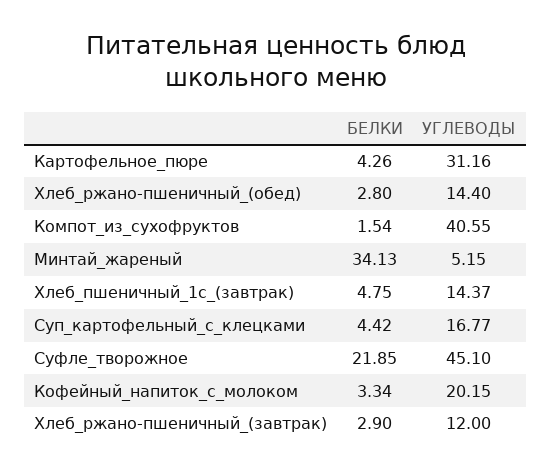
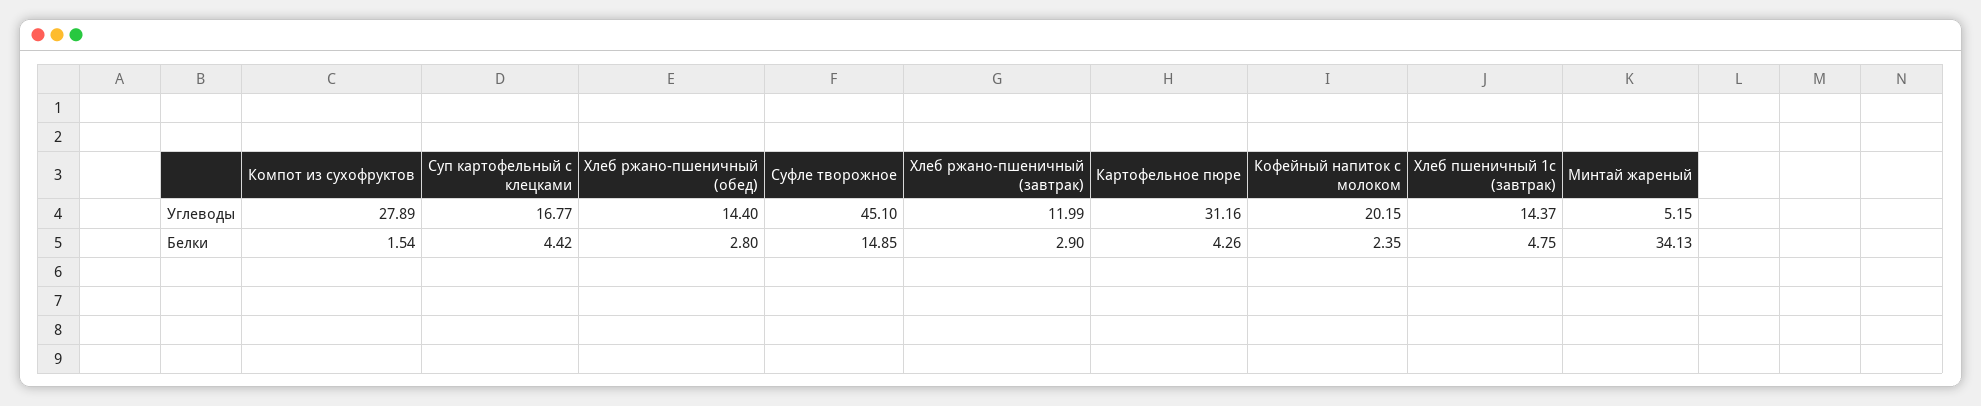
УГЛЕВОДЫ, Компот_из_сухофруктов: 40.55 -> 27.89
БЕЛКИ, Суфле_творожное: 21.85 -> 14.85
БЕЛКИ, Кофейный_напиток_с_молоком: 3.34 -> 2.35
УГЛЕВОДЫ, Хлеб_ржано-пшеничный_(завтрак): 12 -> 11.99

